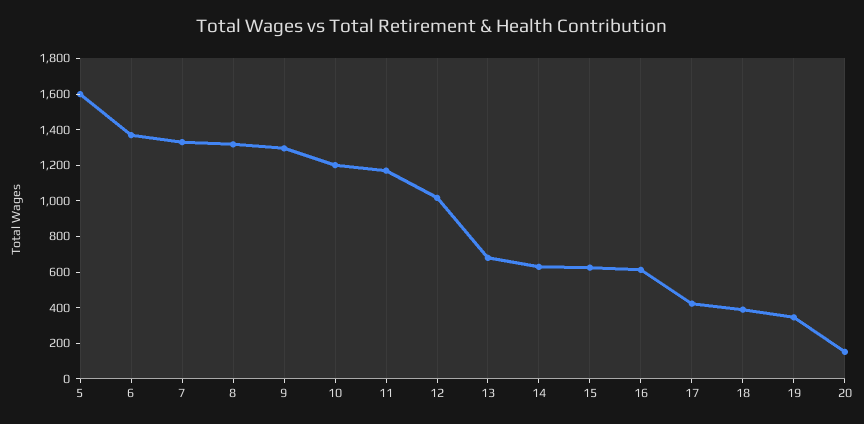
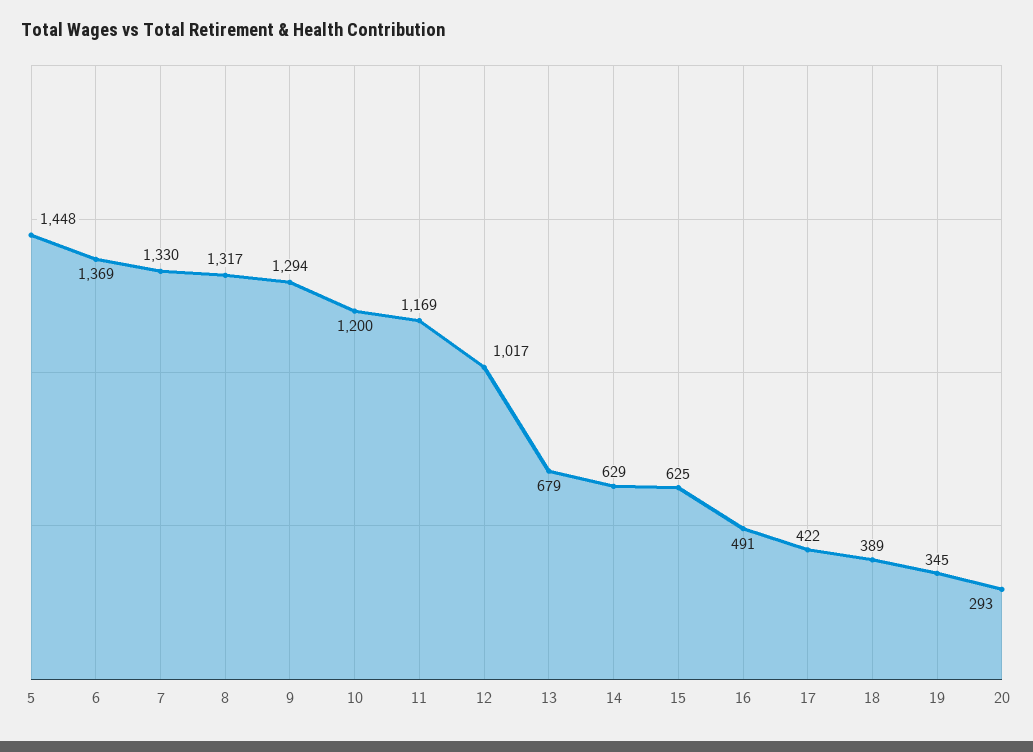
5: 1600 -> 1448
16: 600 -> 491
20: 150 -> 293

